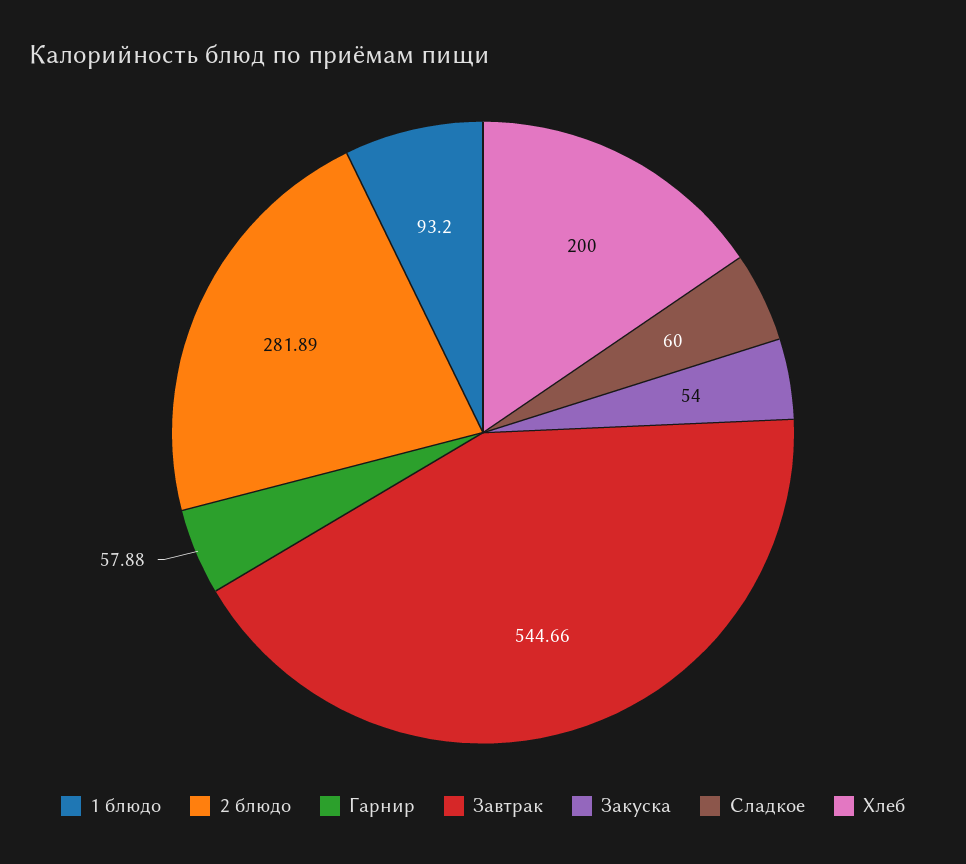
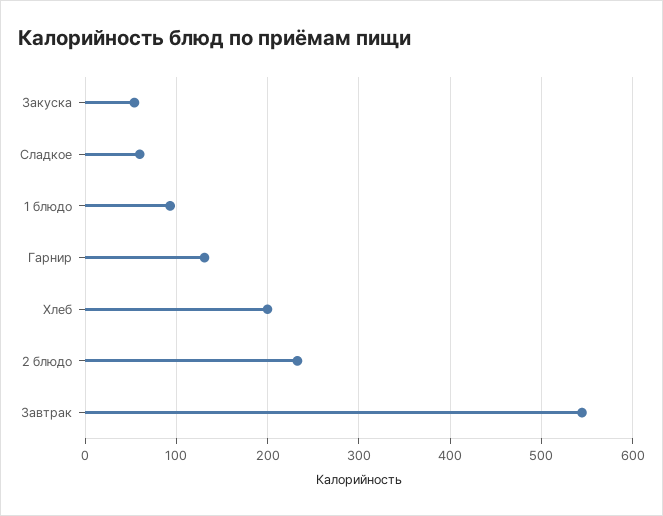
2 блюдо: 281.89 -> 230
Гарнир: 57.88 -> 130

